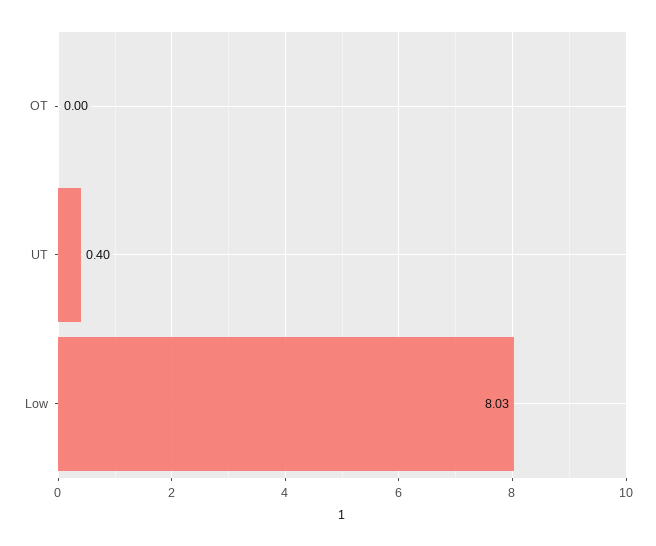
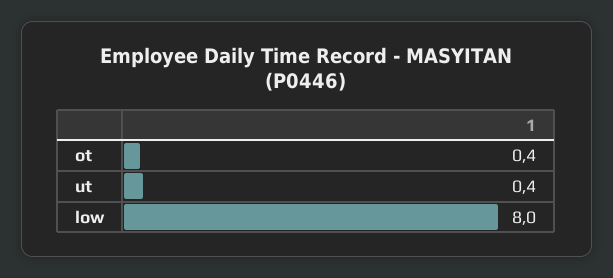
OT: 0 -> 0.4

